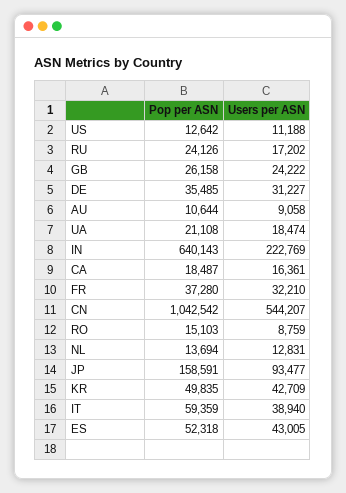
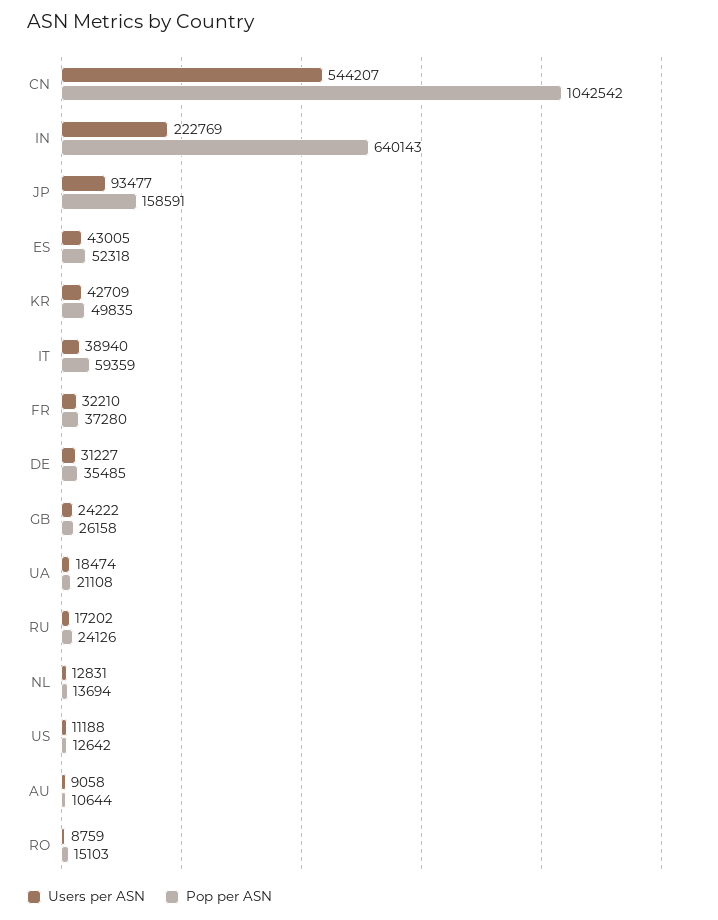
Pop per ASN, CA: 18487 -> none
Users per ASN, CA: 16361 -> none

